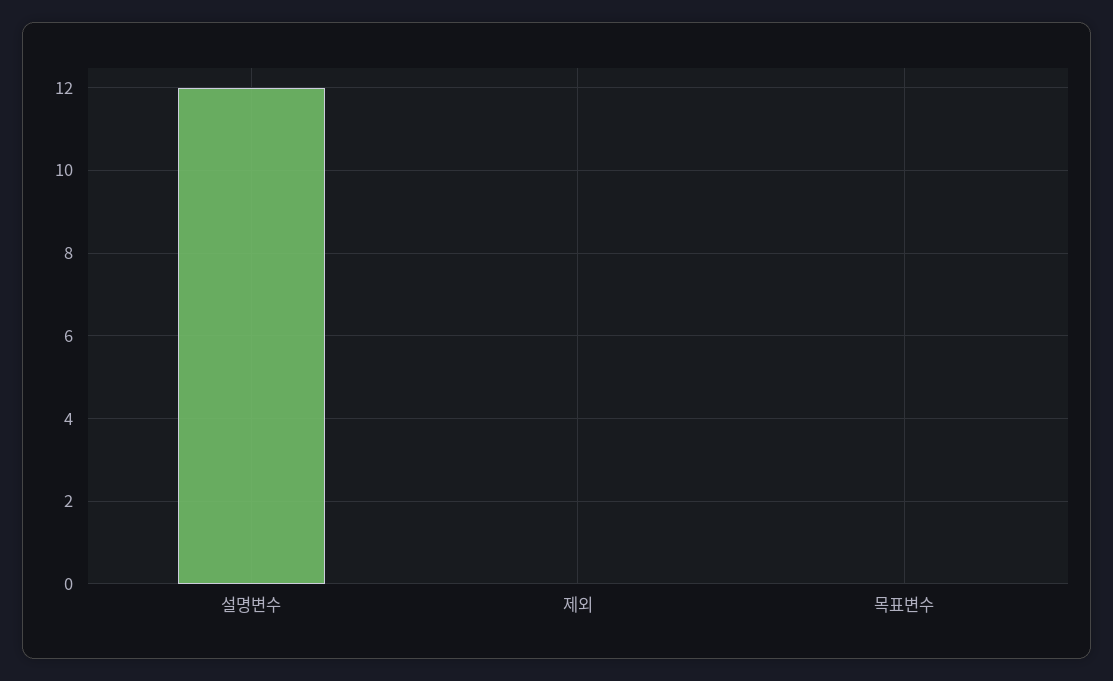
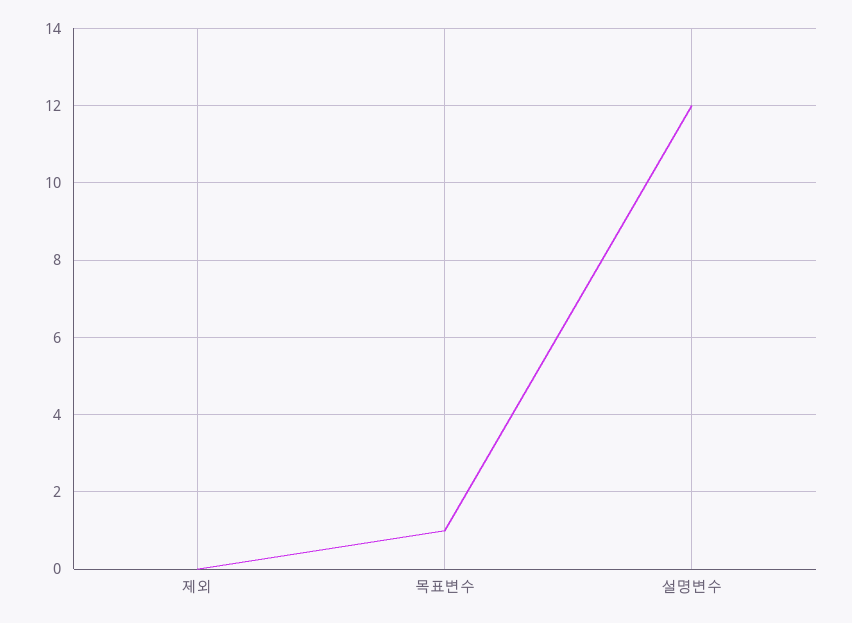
목표변수: 0 -> 1

